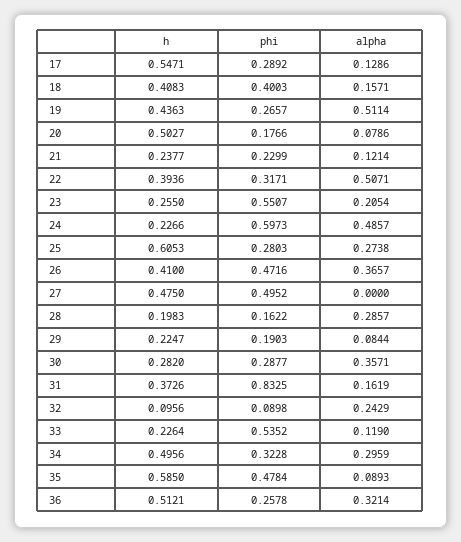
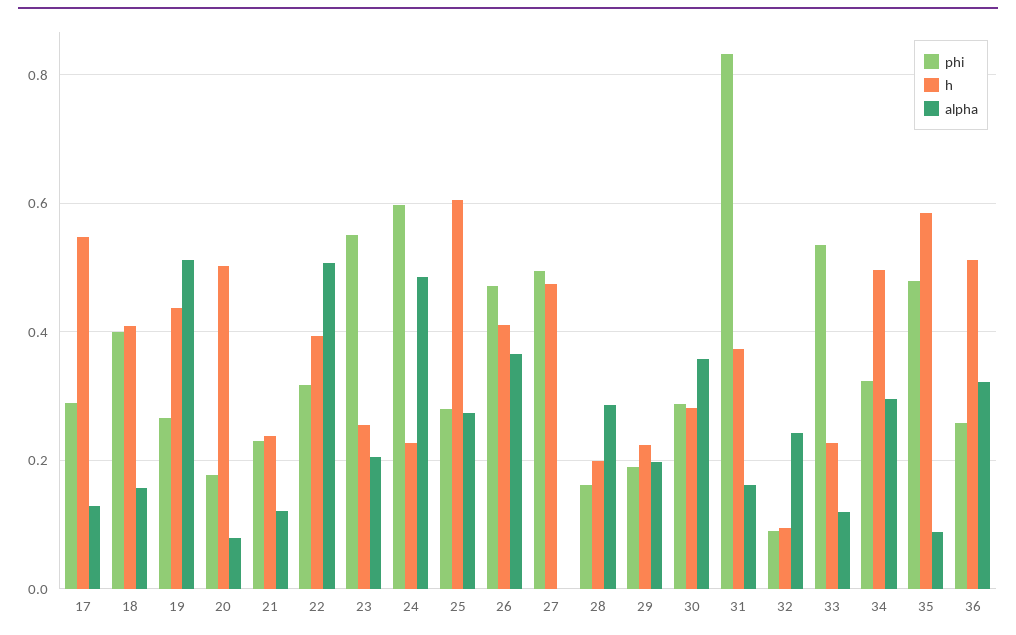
alpha, 29: 0.0844 -> 0.2

